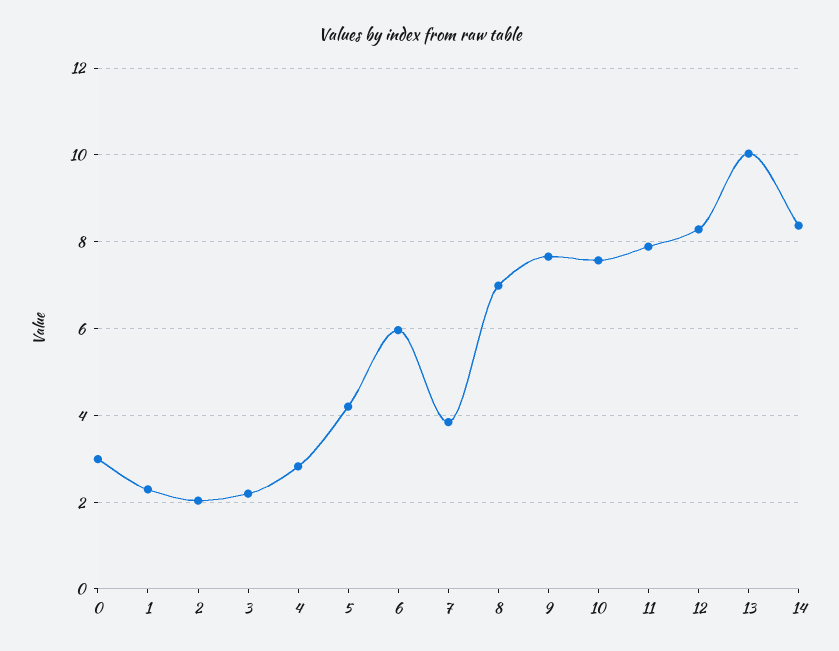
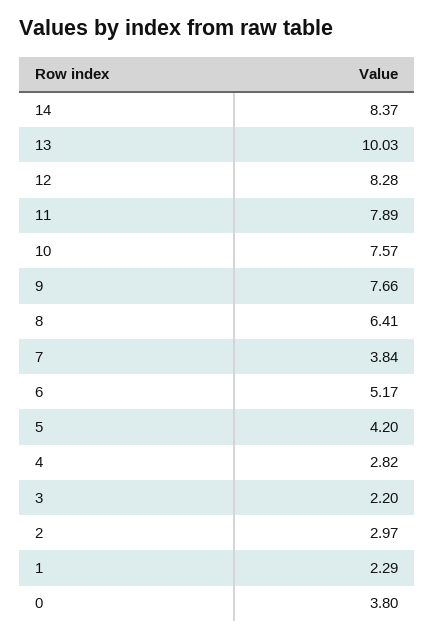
0: 3 -> 3.8
2: 2 -> 2.97
6: 6 -> 5.17
8: 7 -> 6.41

